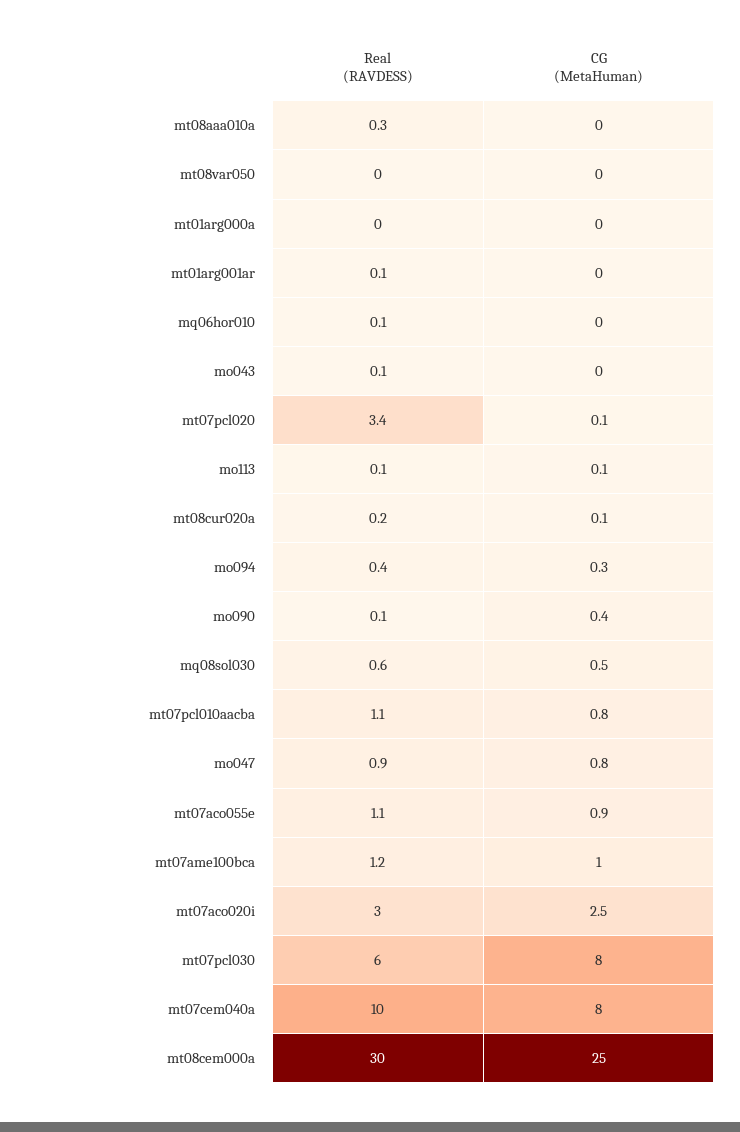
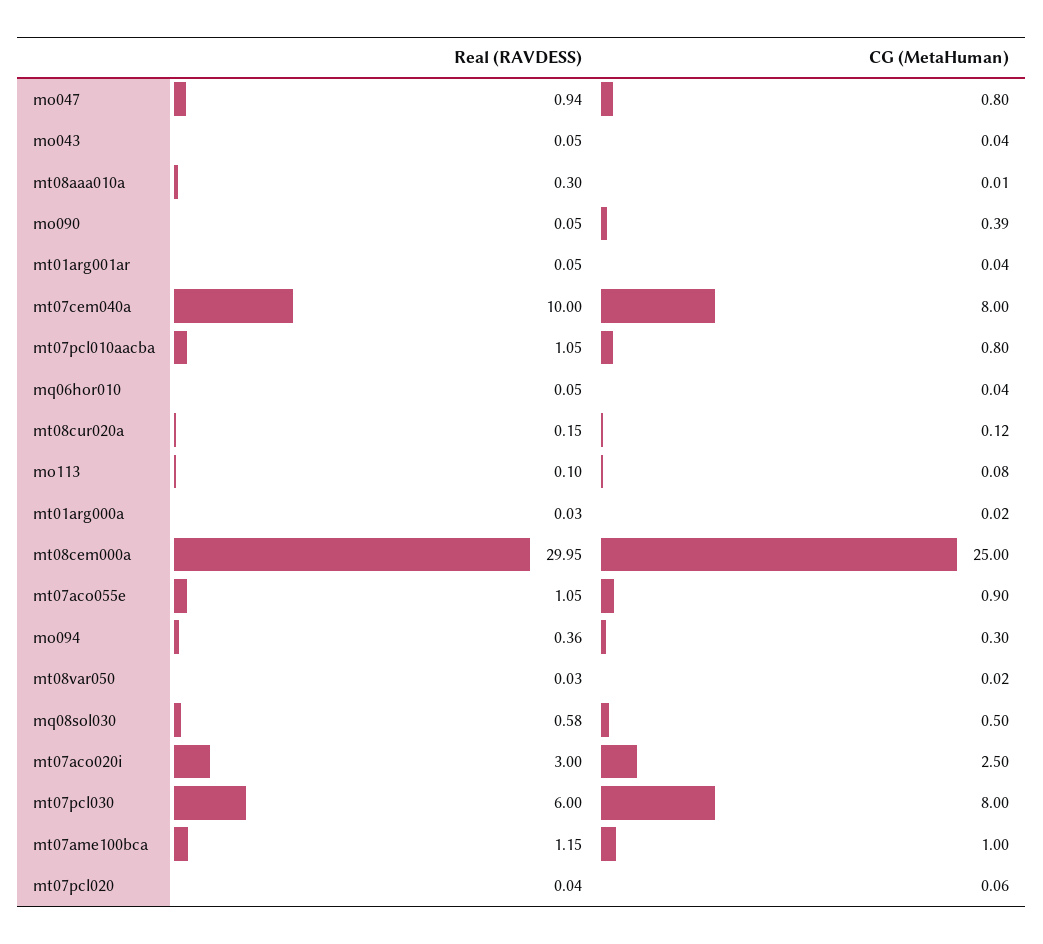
Real (RAVDESS), mt07pcl020: 3.4 -> 0.04

